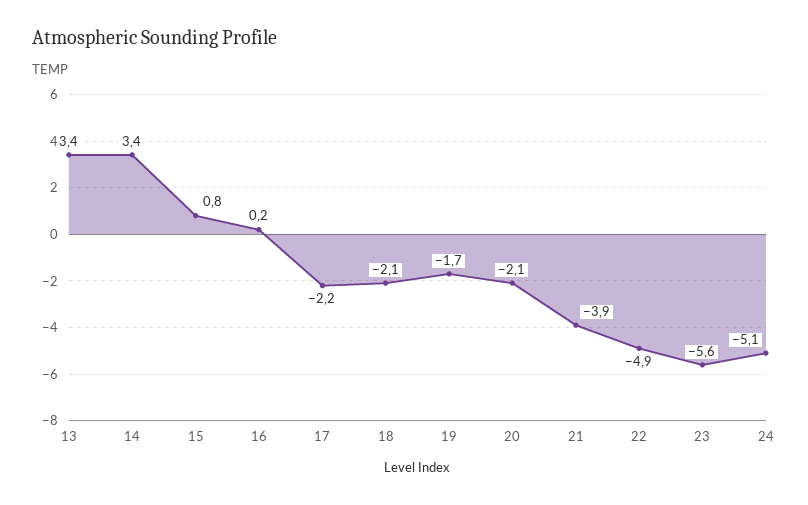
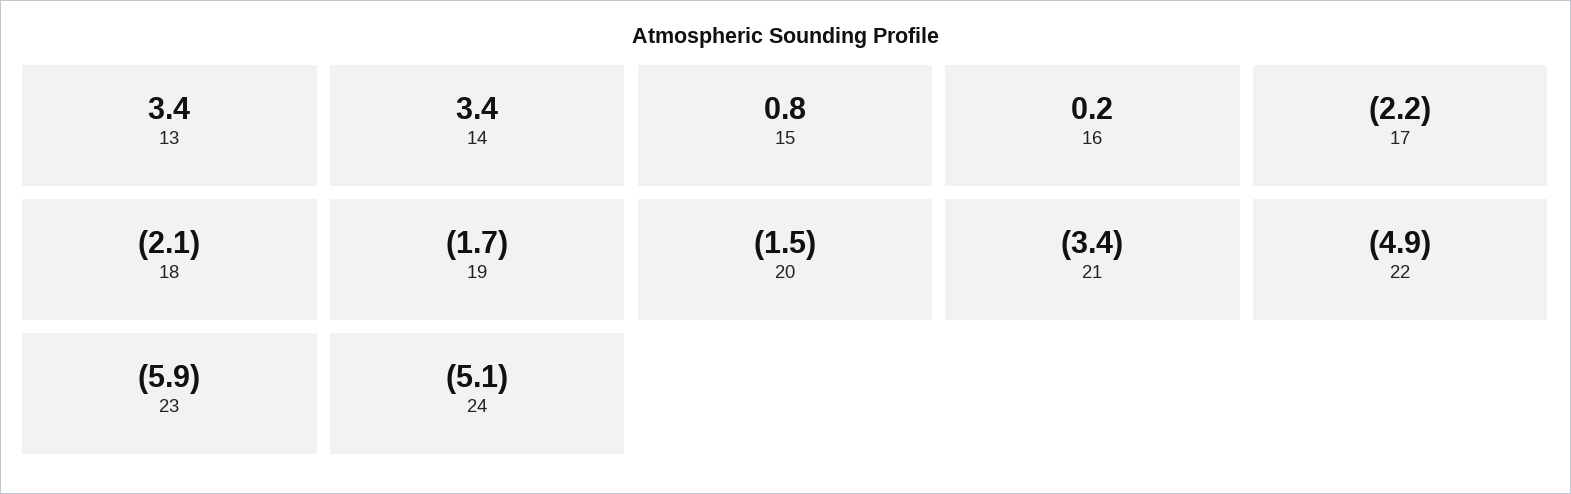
20: -2.1 -> -1.5
21: -3.9 -> -3.4
23: -5.6 -> -5.9

